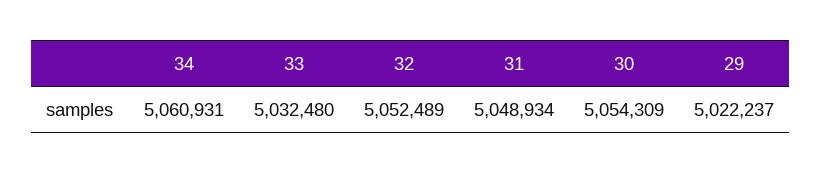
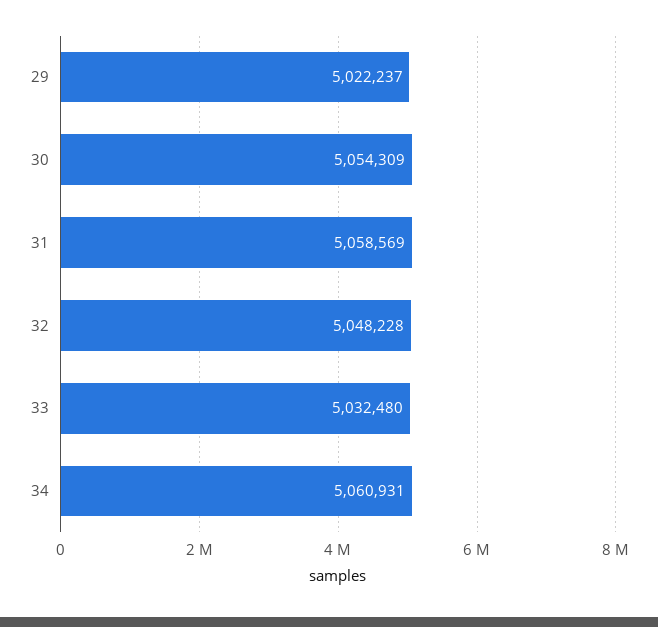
32: 5052489 -> 5048228
31: 5048934 -> 5058569

